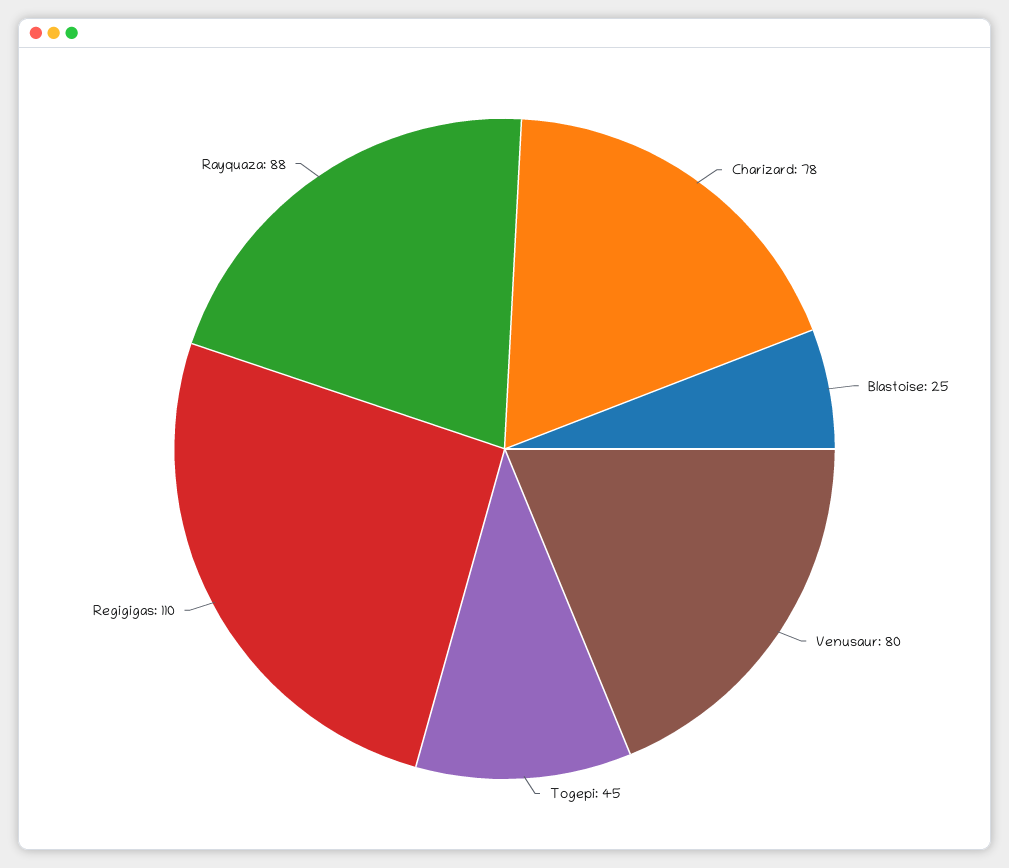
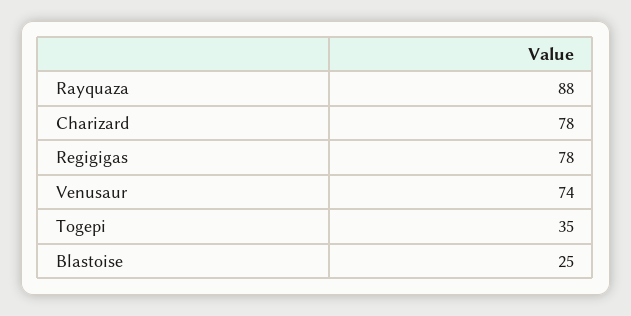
Venusaur: 80 -> 74
Togepi: 45 -> 35
Regigigas: 110 -> 78

